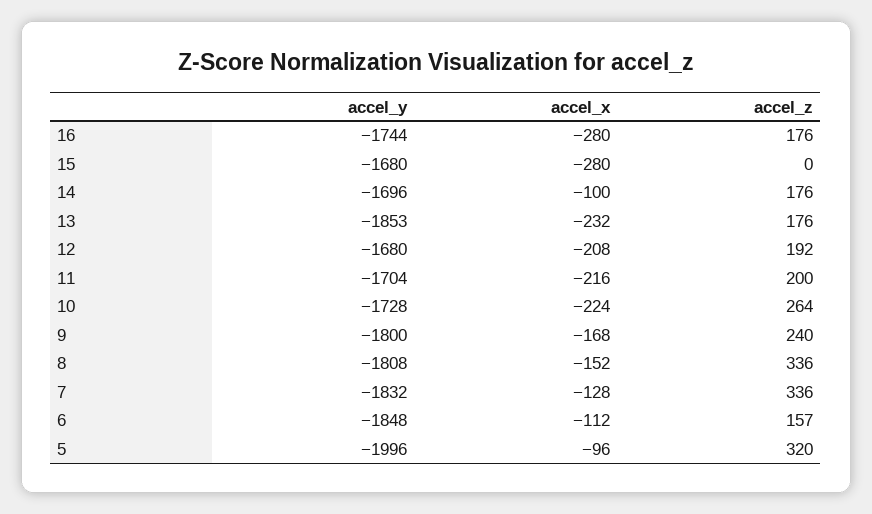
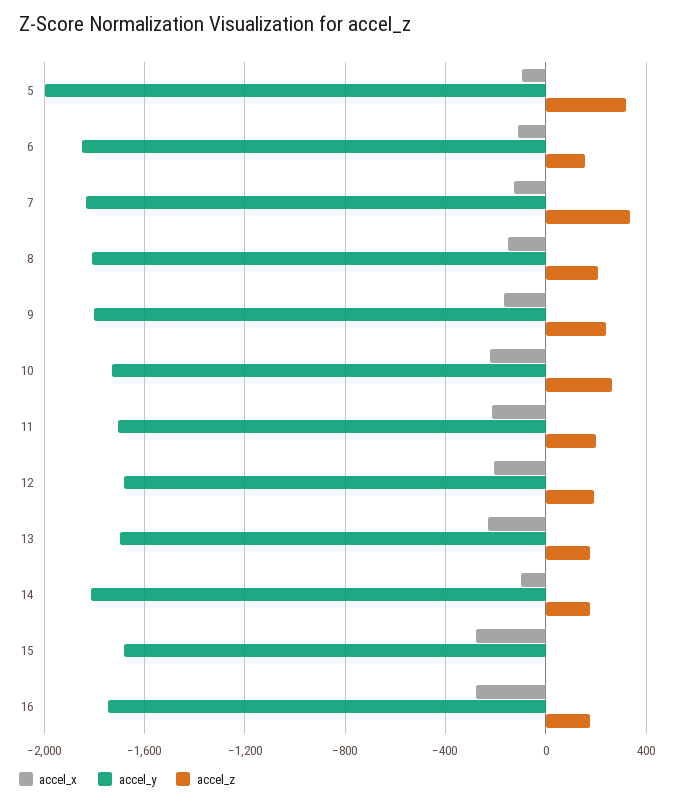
accel_y, 14: -1696 -> -1800
accel_y, 13: -1853 -> -1700
accel_z, 8: 336 -> 200

